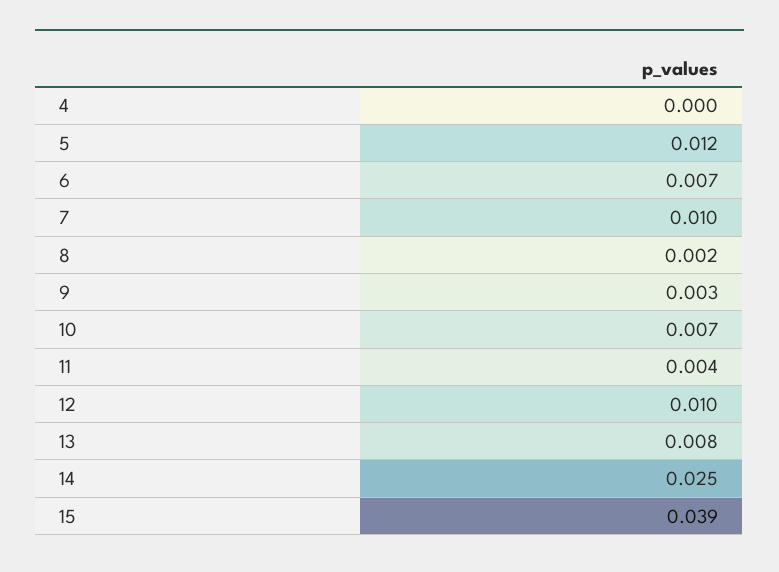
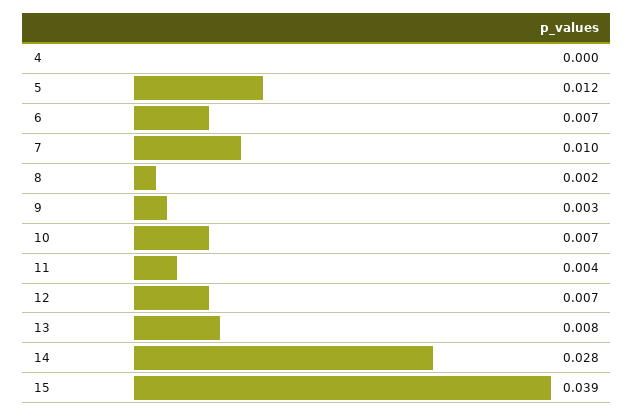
12: 0.01 -> 0.007
14: 0.025 -> 0.028

